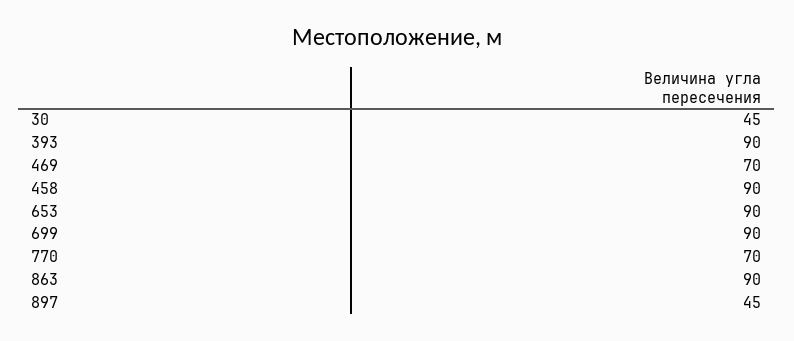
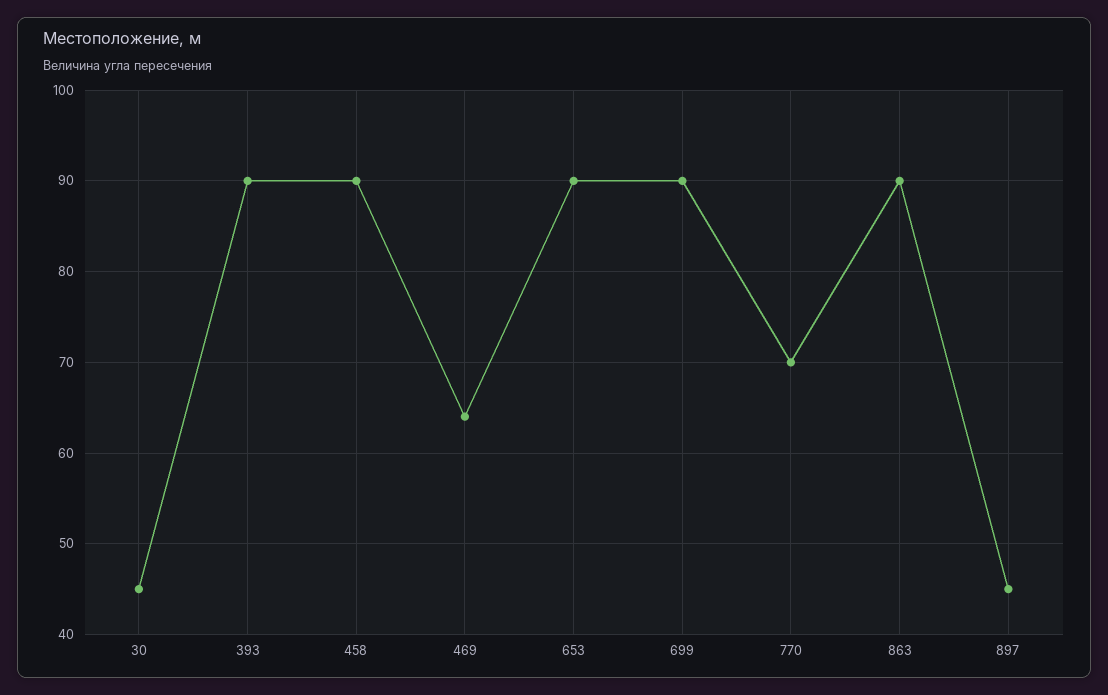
469: 70 -> 64

